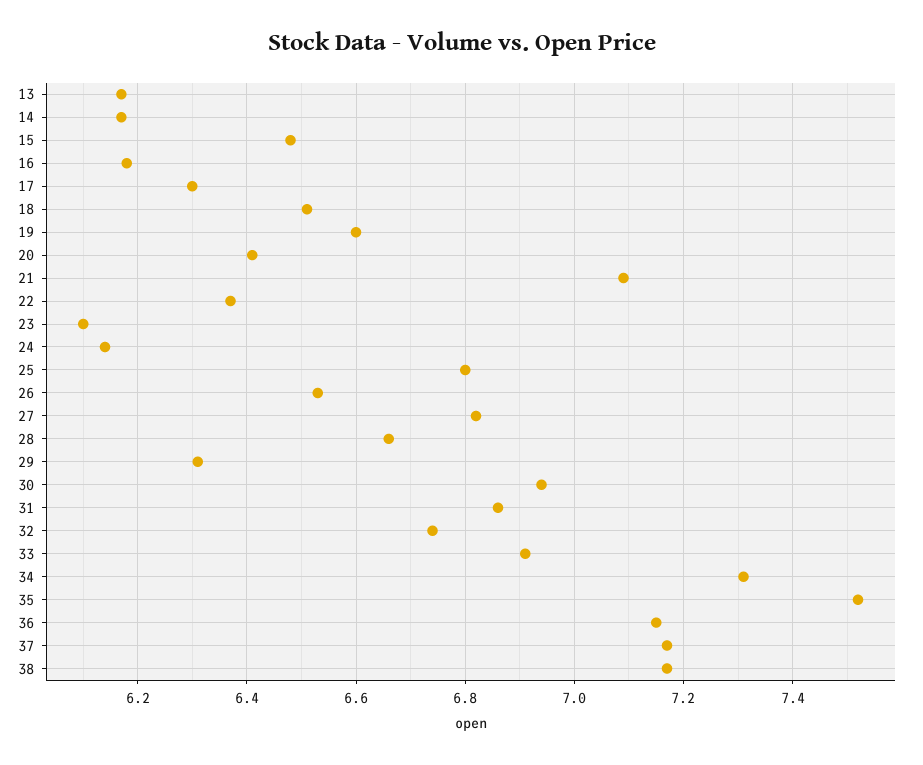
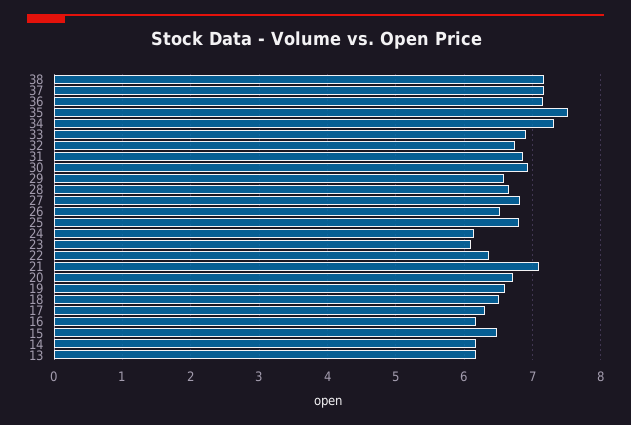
20: 6.4 -> 6.7
29: 6.3 -> 6.6

